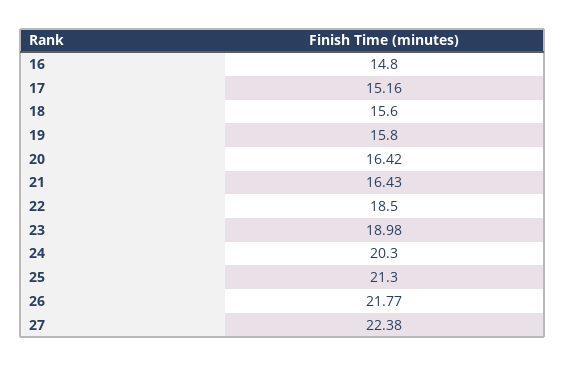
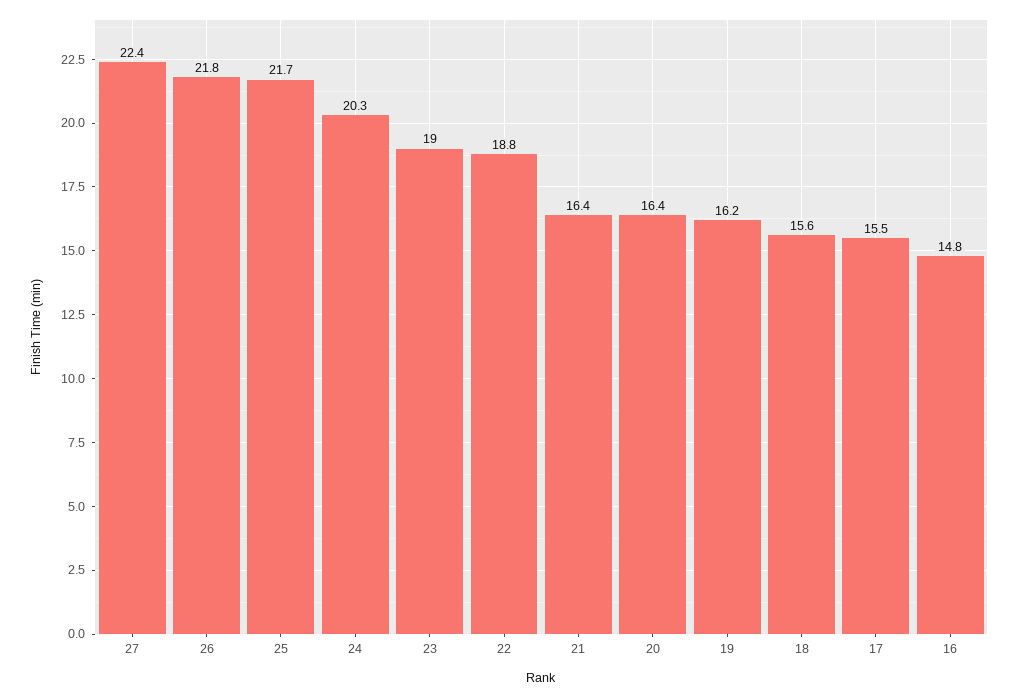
17: 15.16 -> 15.5
19: 15.8 -> 16.2
22: 18.5 -> 18.8
25: 21.3 -> 21.7

